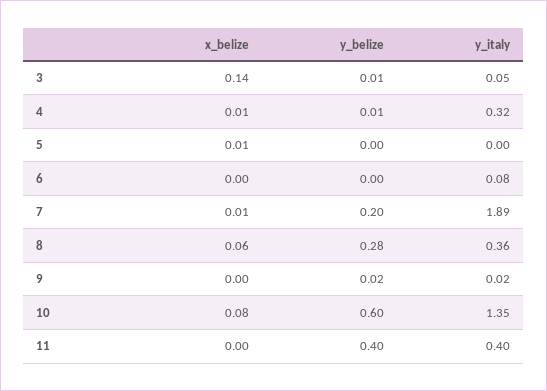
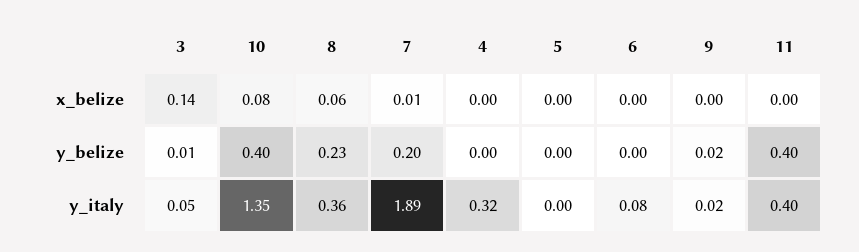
x_belize, 4: 0.01 -> 0
y_belize, 4: 0.01 -> 0
x_belize, 5: 0.01 -> 0
y_belize, 8: 0.28 -> 0.23
y_belize, 10: 0.6 -> 0.4

